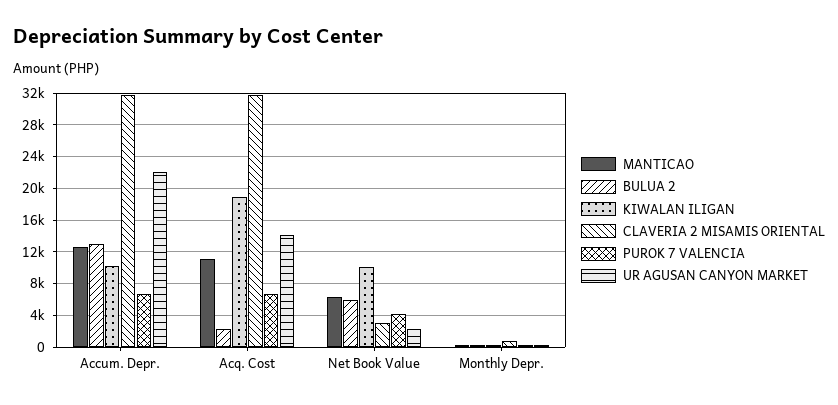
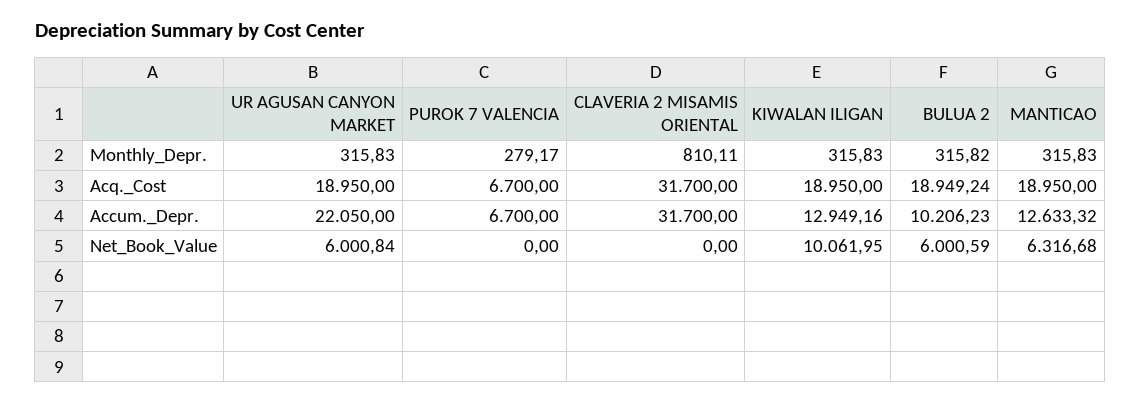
BULUA 2, Accum. Depr.: 13000 -> 10206.23
KIWALAN ILIGAN, Accum. Depr.: 10000 -> 12949.16
MANTICAO, Acq. Cost: 11000 -> 18950
BULUA 2, Acq. Cost: 2000 -> 18949.24
UR AGUSAN CANYON MARKET, Acq. Cost: 14000 -> 18950
CLAVERIA 2 MISAMIS ORIENTAL, Net Book Value: 3000 -> 0
PUROK 7 VALENCIA, Net Book Value: 4000 -> 0
UR AGUSAN CANYON MARKET, Net Book Value: 2000 -> 6000.84

